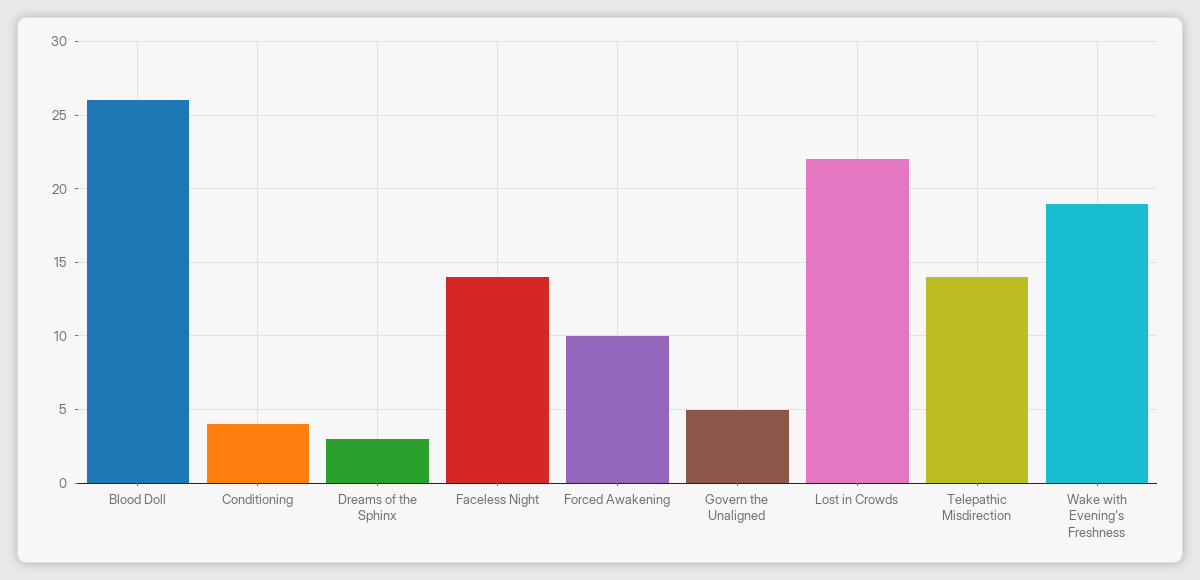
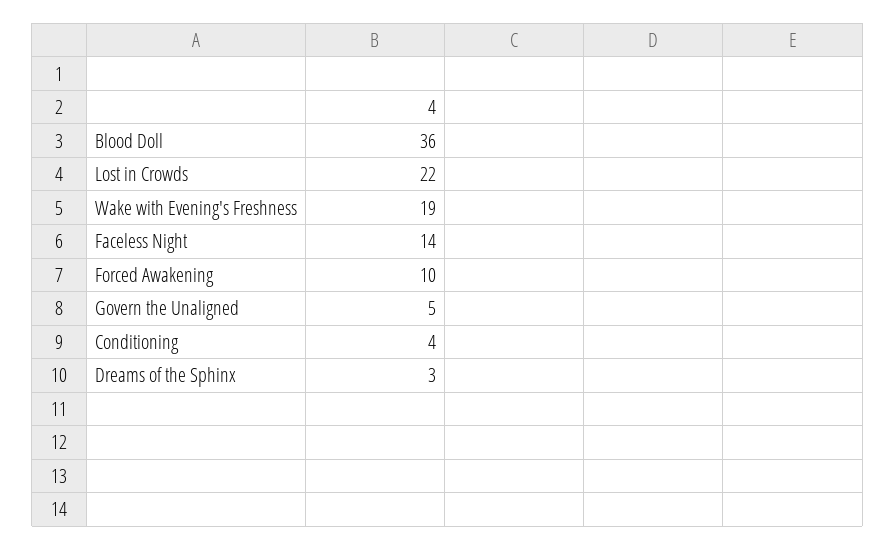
Blood Doll: 26 -> 36
Telepathic Misdirection: 14 -> none

